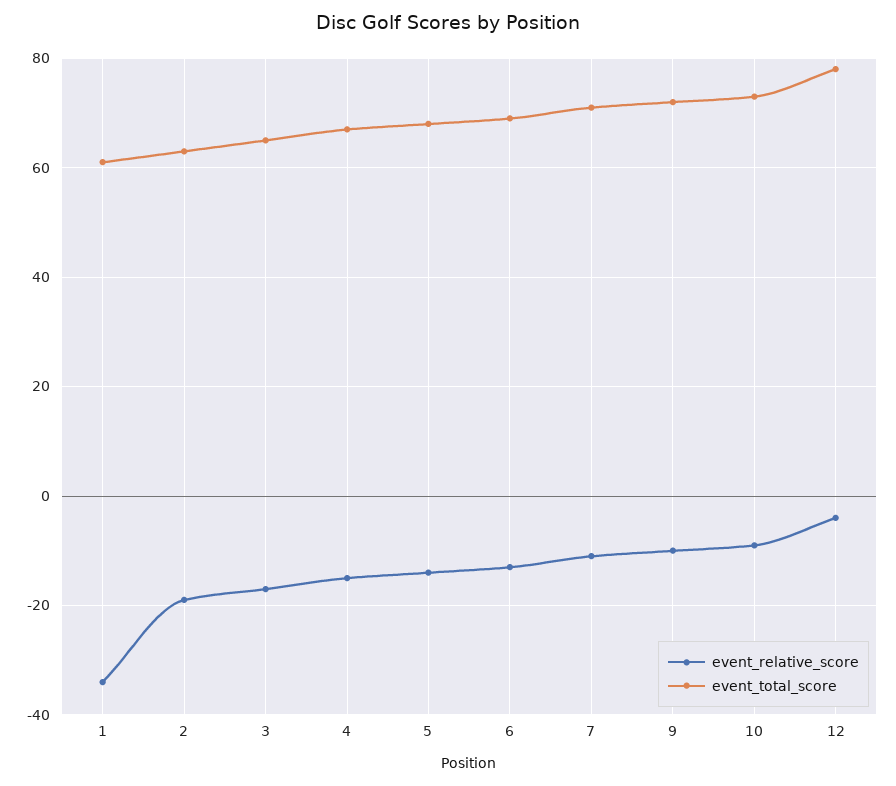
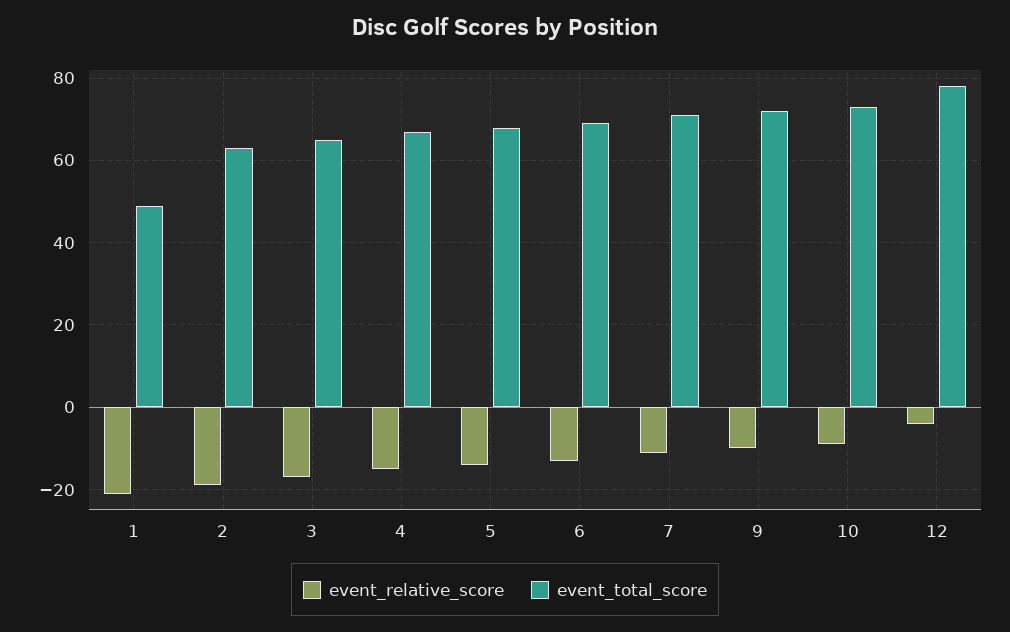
event_relative_score, 1: -35 -> -20
event_total_score, 1: 60 -> 50

